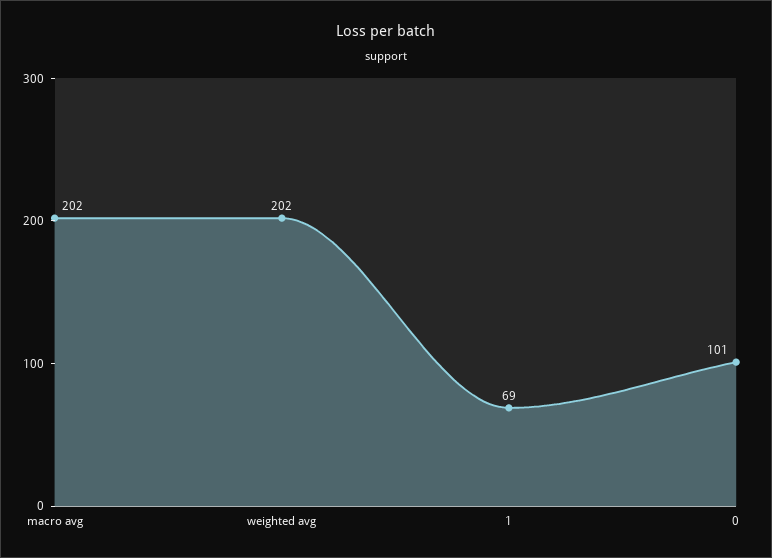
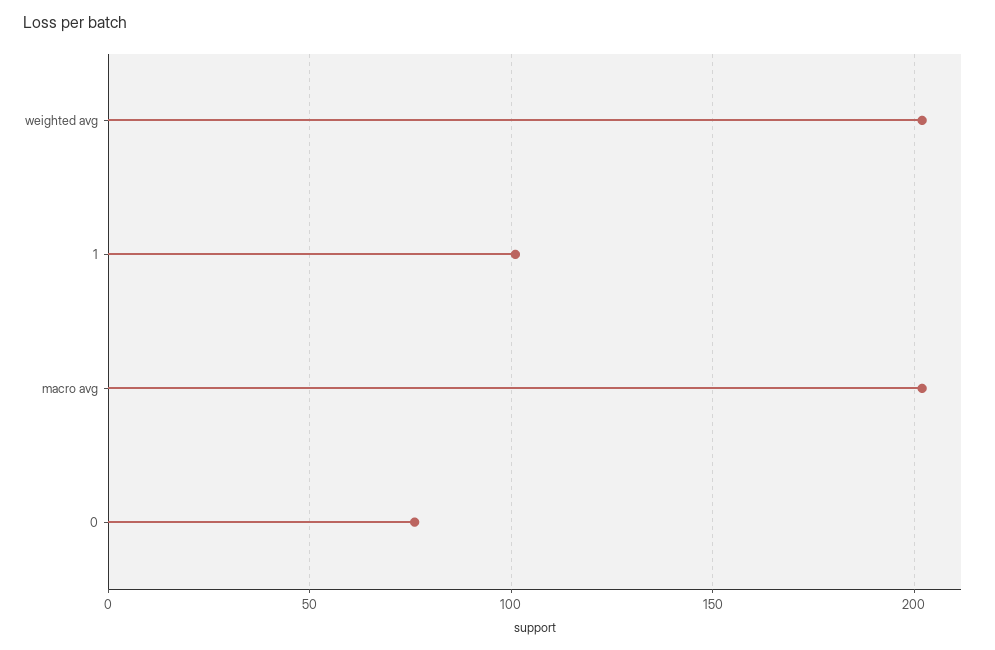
1: 69 -> 100
0: 101 -> 75

